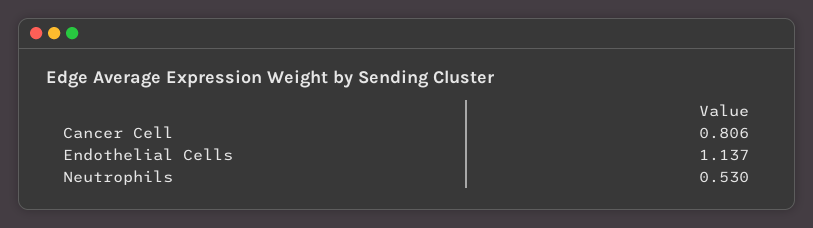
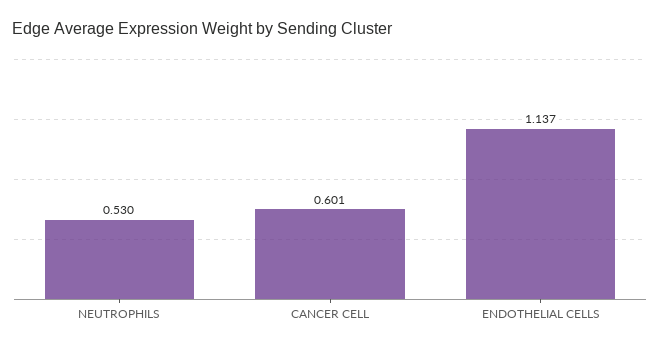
Cancer Cell: 0.806 -> 0.601

